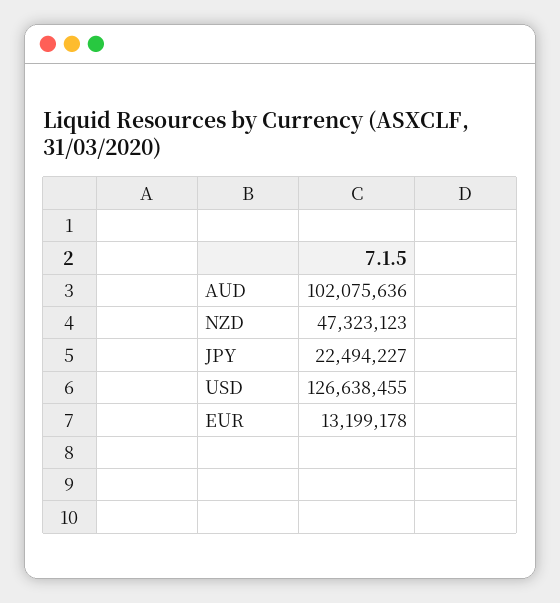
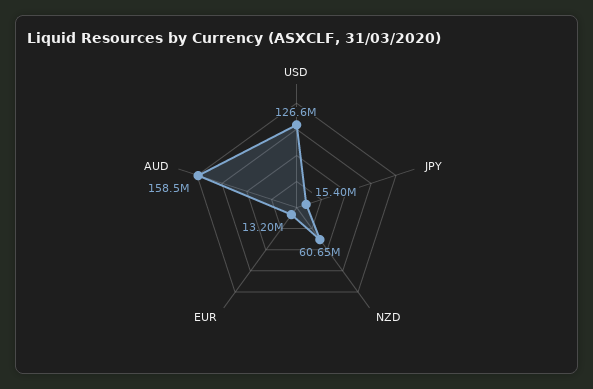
AUD: 102075636 -> 158500000
NZD: 47323123 -> 60650000
JPY: 22494227 -> 15400000

